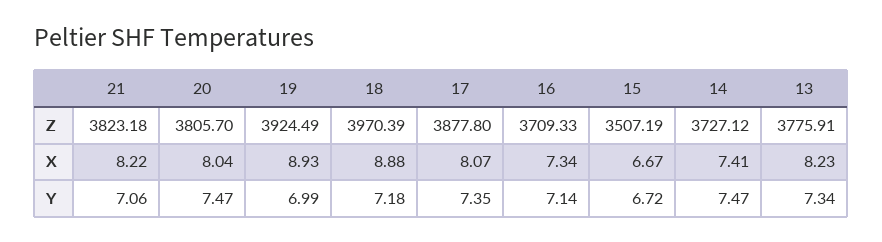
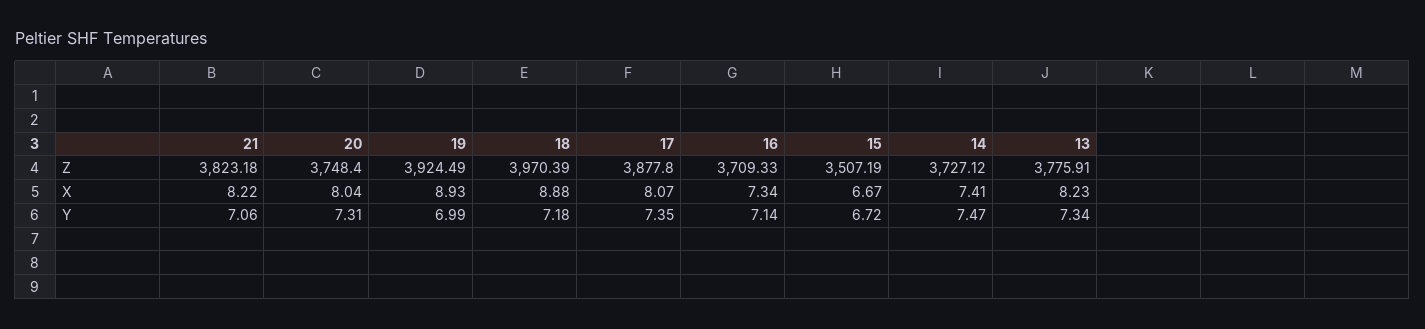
20, Z: 3805.7 -> 3748.4
20, Y: 7.47 -> 7.31

